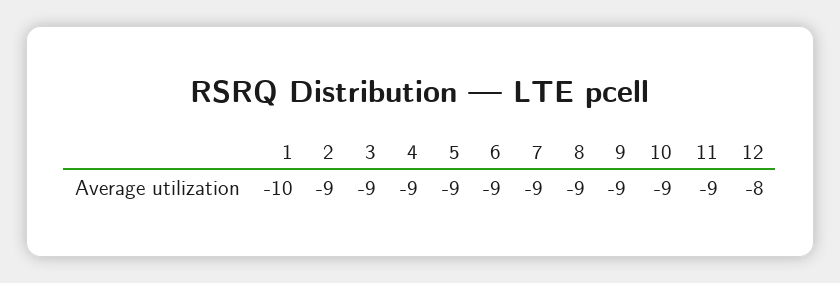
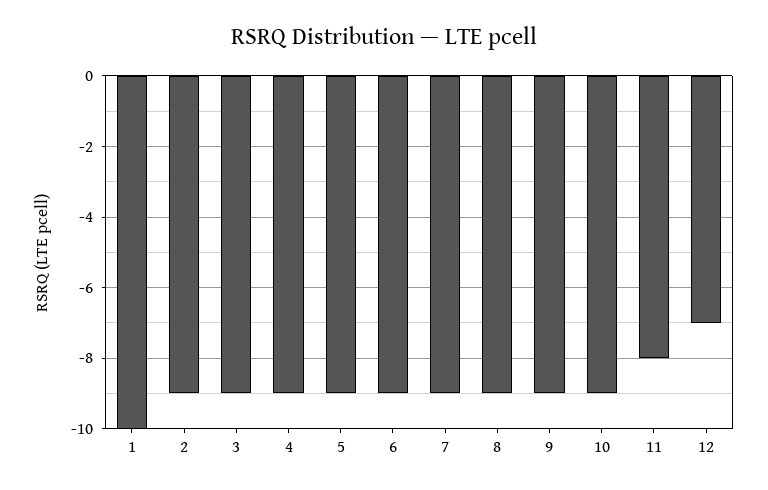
11: -9 -> -8
12: -8 -> -7

